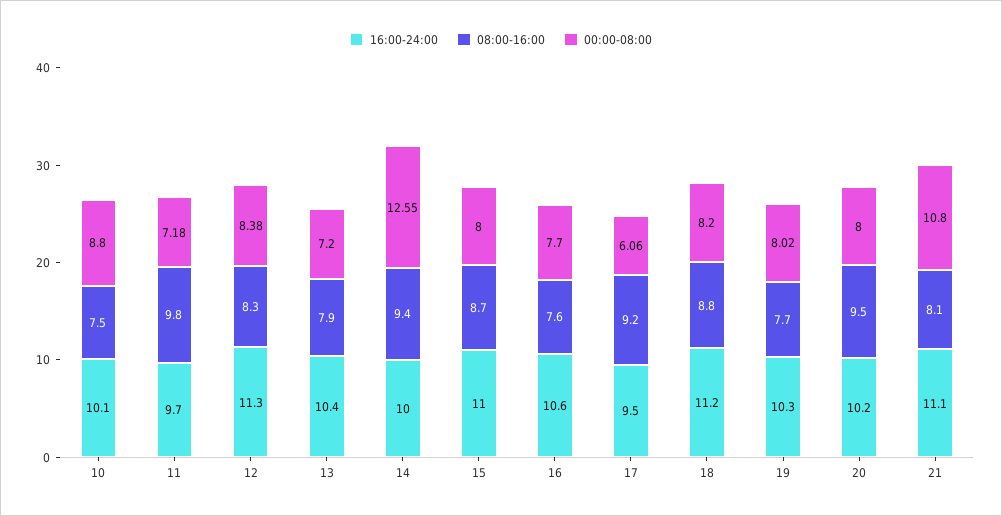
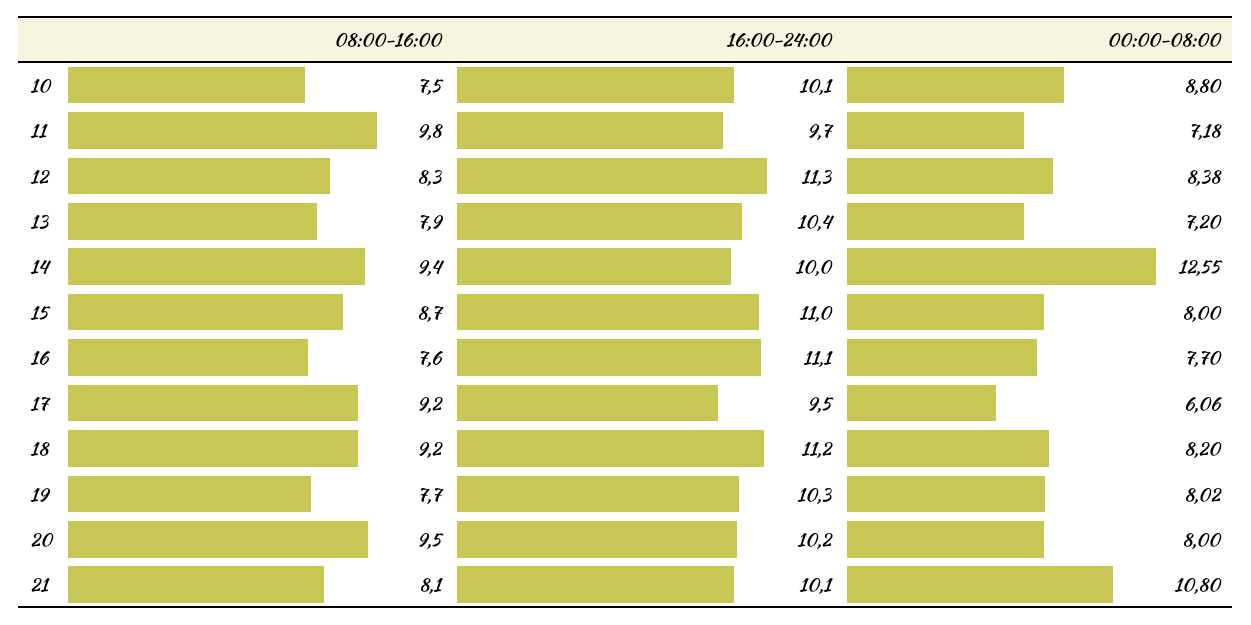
16:00-24:00, 16: 10.6 -> 11.1
08:00-16:00, 18: 8.8 -> 9.2
16:00-24:00, 21: 11.1 -> 10.1

